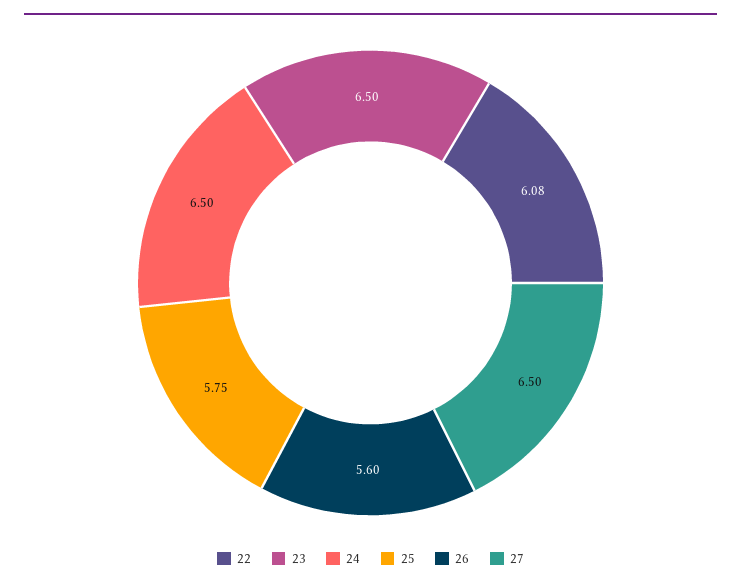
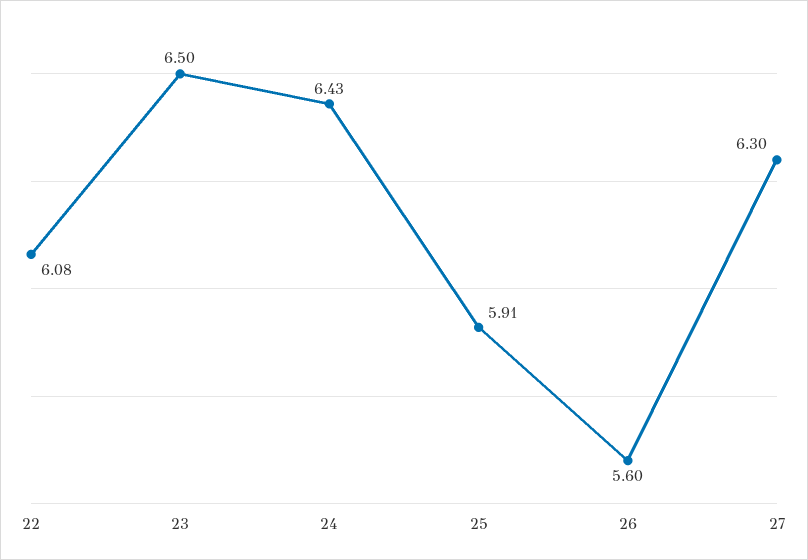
24: 6.5 -> 6.43
25: 5.75 -> 5.91
27: 6.5 -> 6.3

